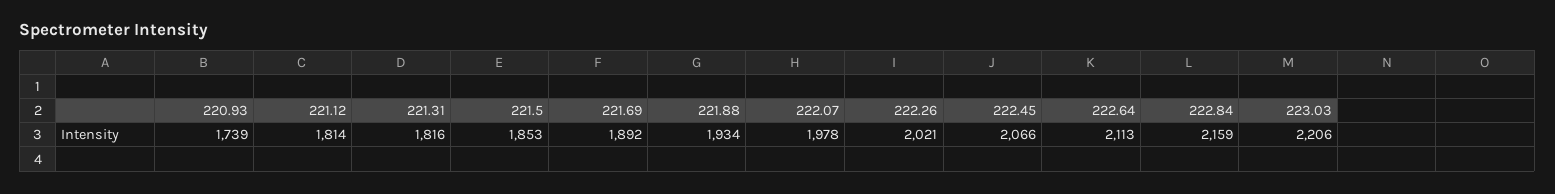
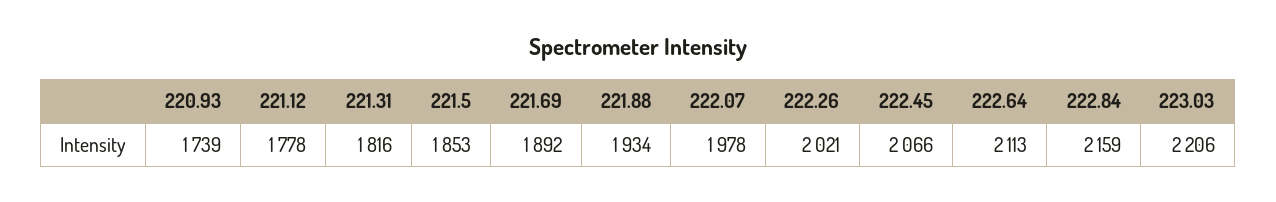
221.12: 1814 -> 1778

